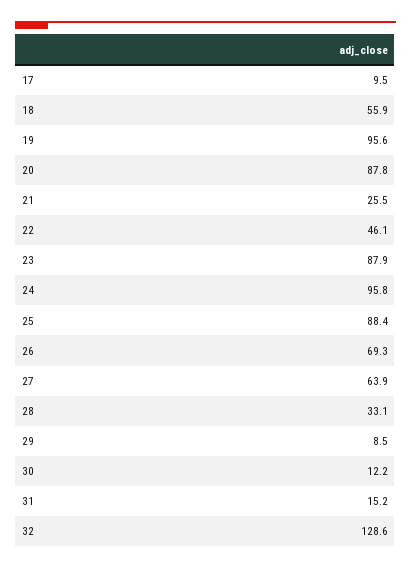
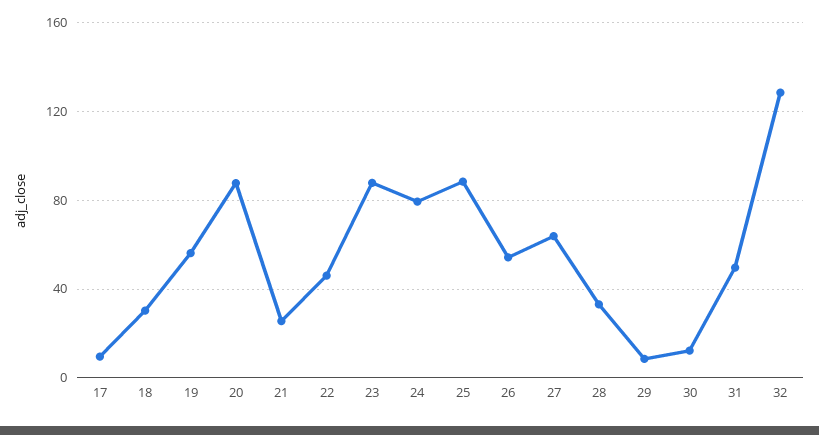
18: 55.9 -> 30
19: 95.6 -> 55
24: 95.8 -> 80
26: 69.3 -> 55
31: 15.2 -> 50

